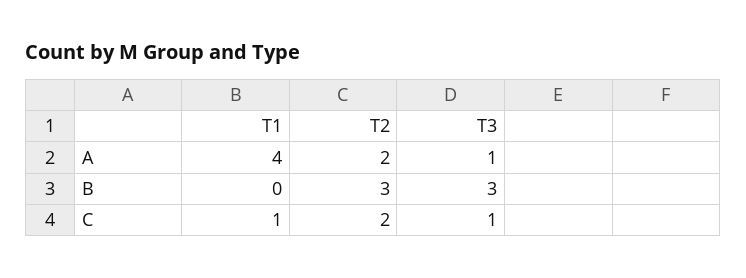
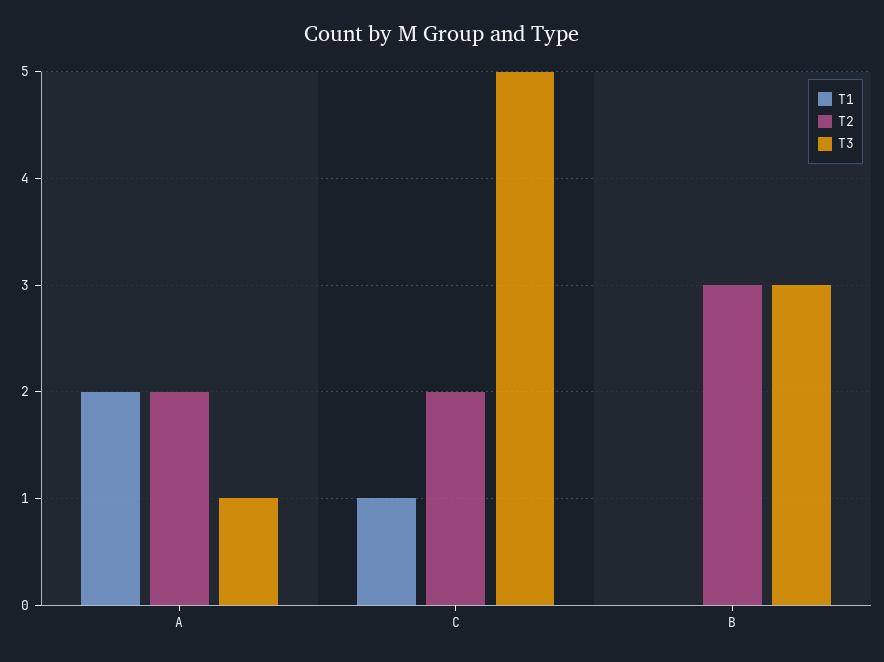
T1, A: 4 -> 2
T3, C: 1 -> 5

